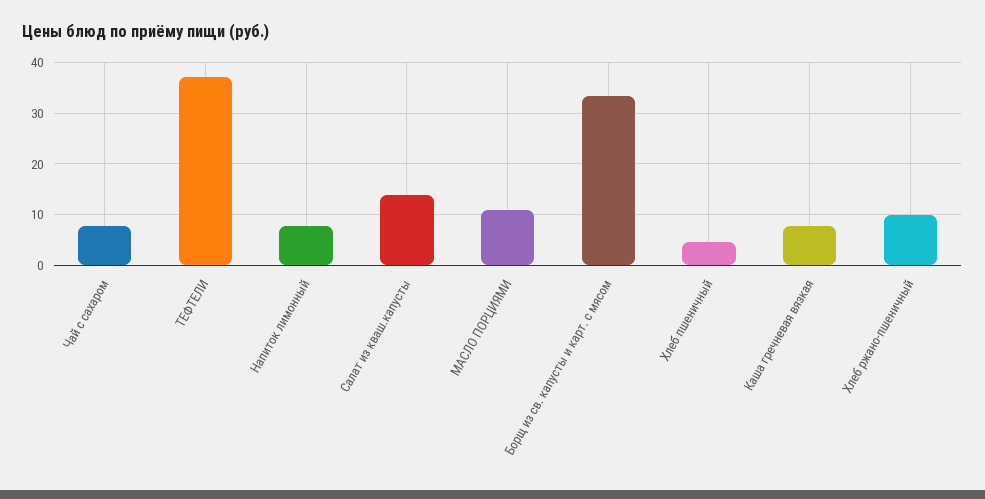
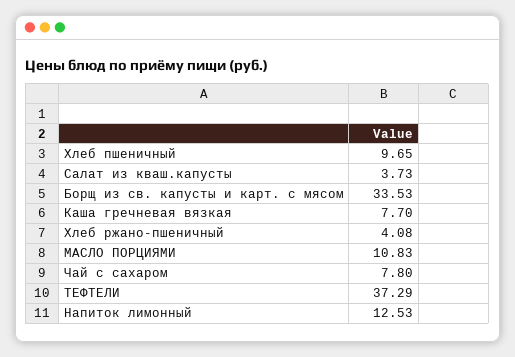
Напиток лимонный: 8 -> 12.53
Салат из кваш.капусты: 14 -> 3.73
Хлеб пшеничный: 4 -> 9.65
Хлеб ржано-пшеничный: 10 -> 4.08

